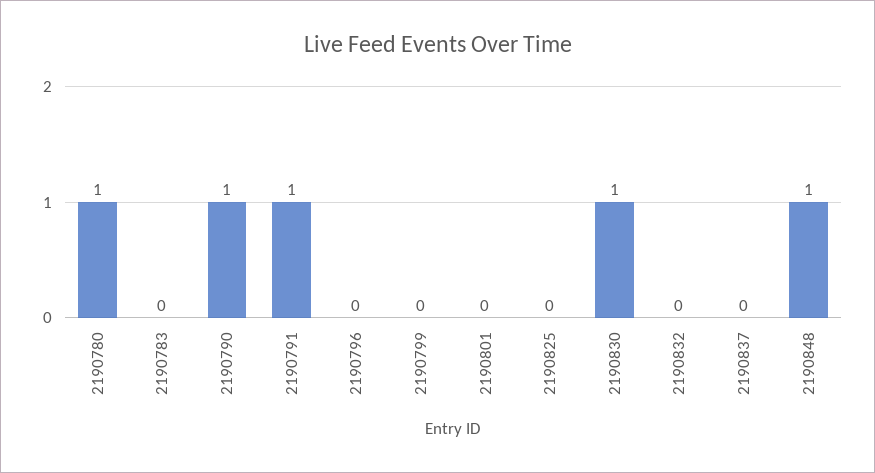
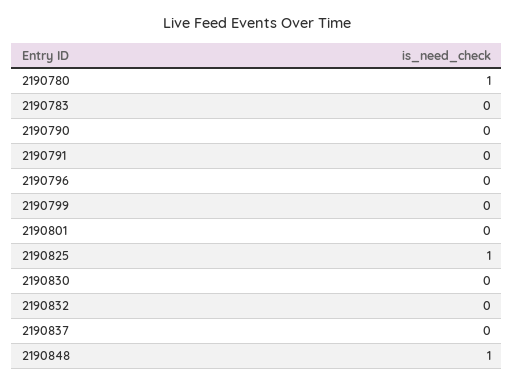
2190790: 1 -> 0
2190791: 1 -> 0
2190825: 0 -> 1
2190830: 1 -> 0

